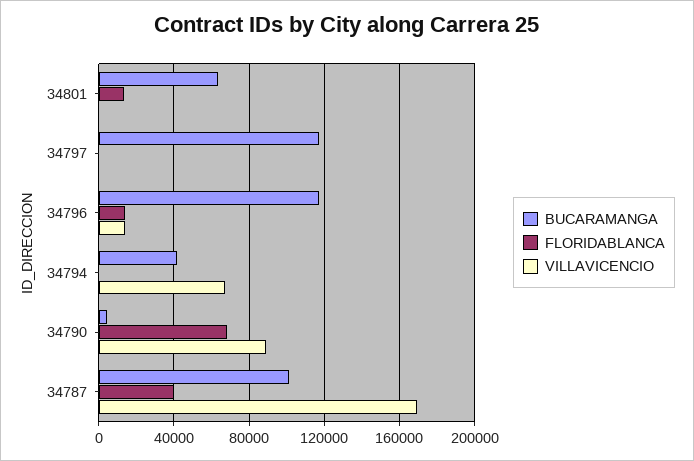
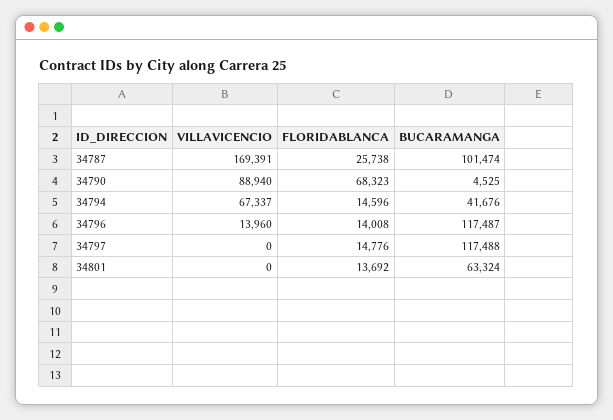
FLORIDABLANCA, 34797: 0 -> 14776
FLORIDABLANCA, 34794: 0 -> 14596
FLORIDABLANCA, 34787: 40000 -> 25738

